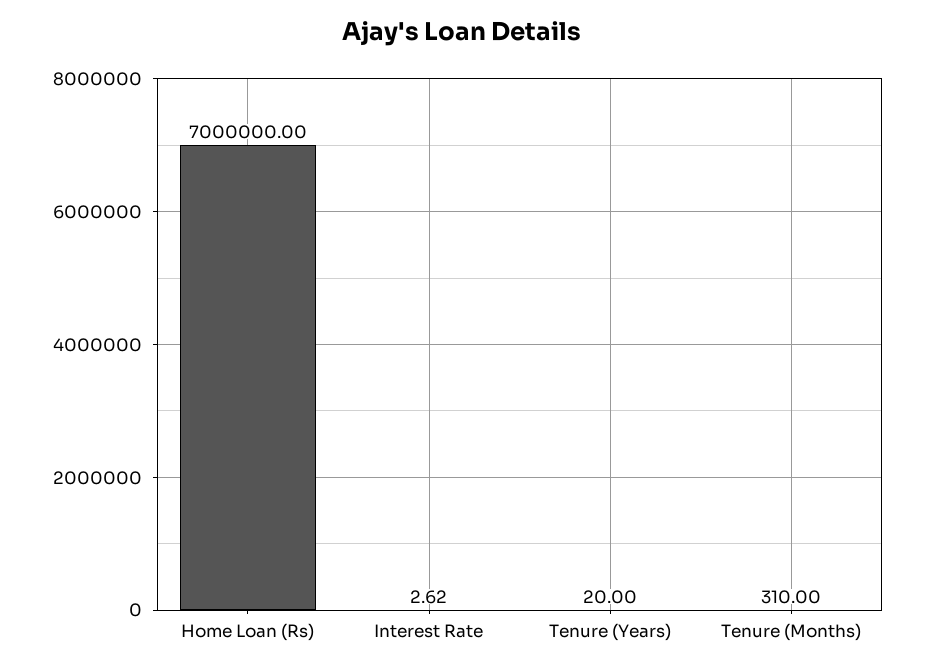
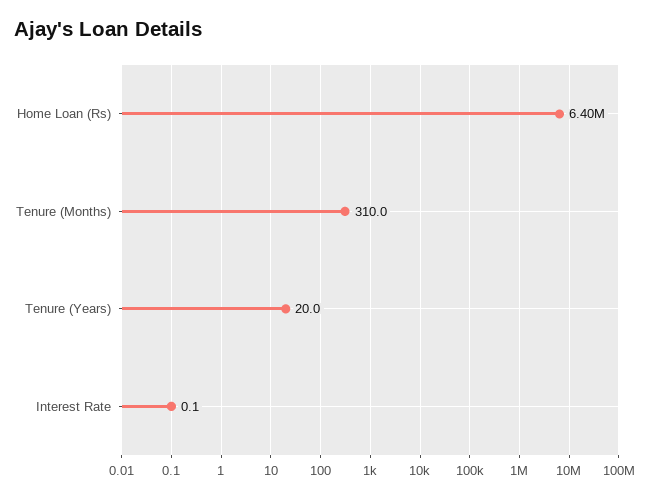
Home Loan (Rs): 7000000 -> 6400000
Interest Rate: 2.62 -> 0.1

